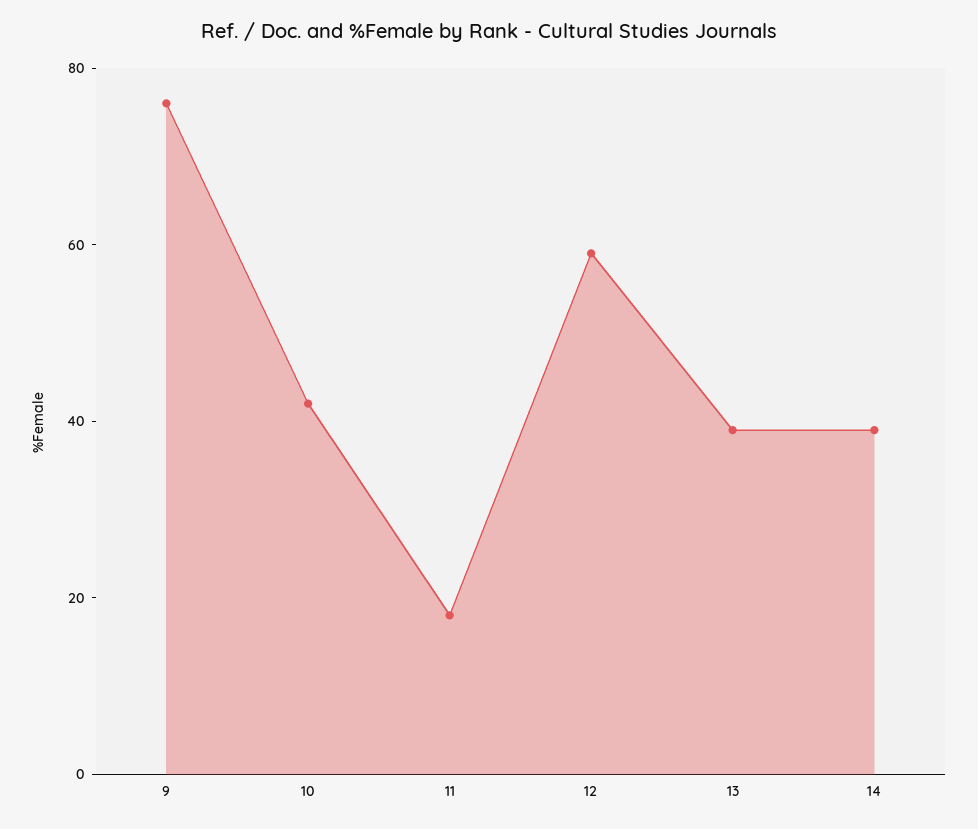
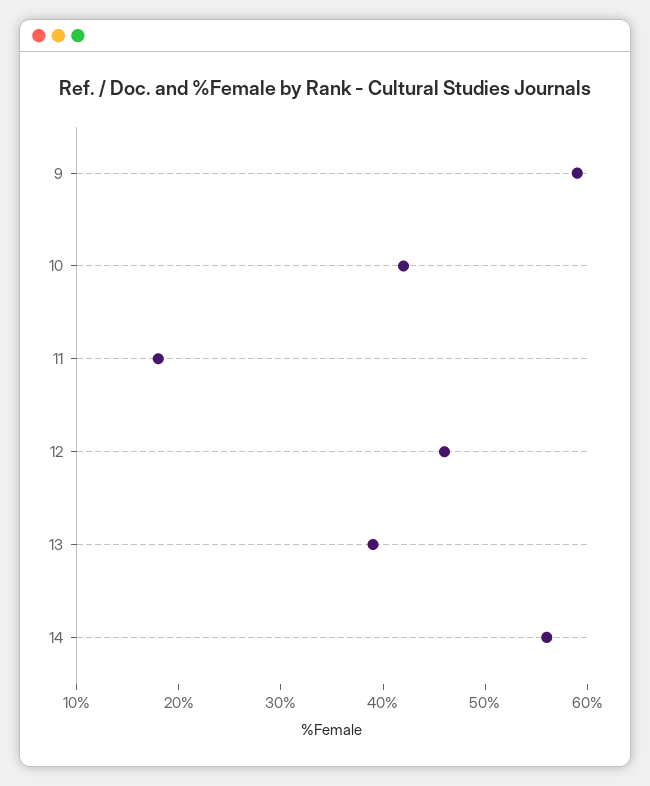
9: 75 -> 59
12: 60 -> 46
14: 40 -> 56

